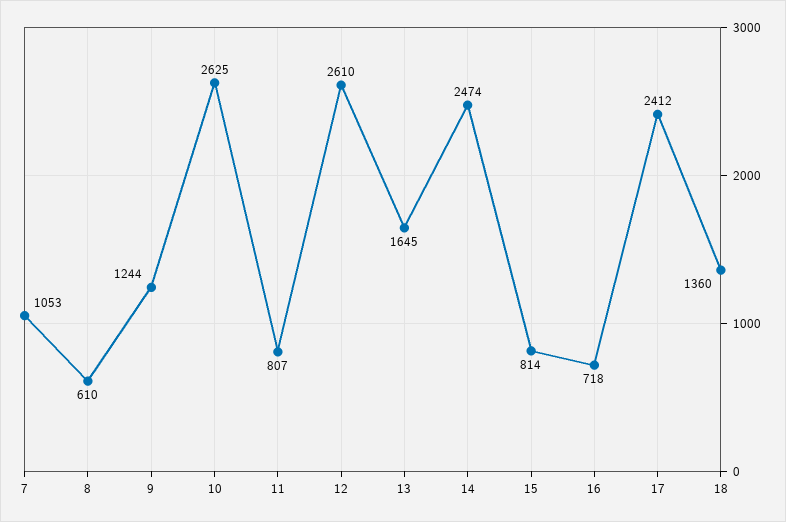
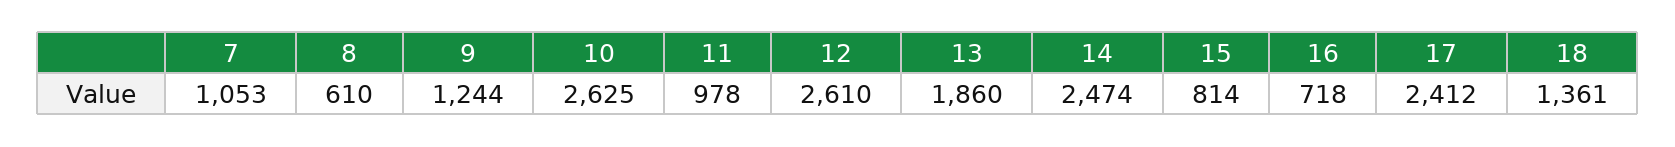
11: 807 -> 978
13: 1645 -> 1860
18: 1360 -> 1361

